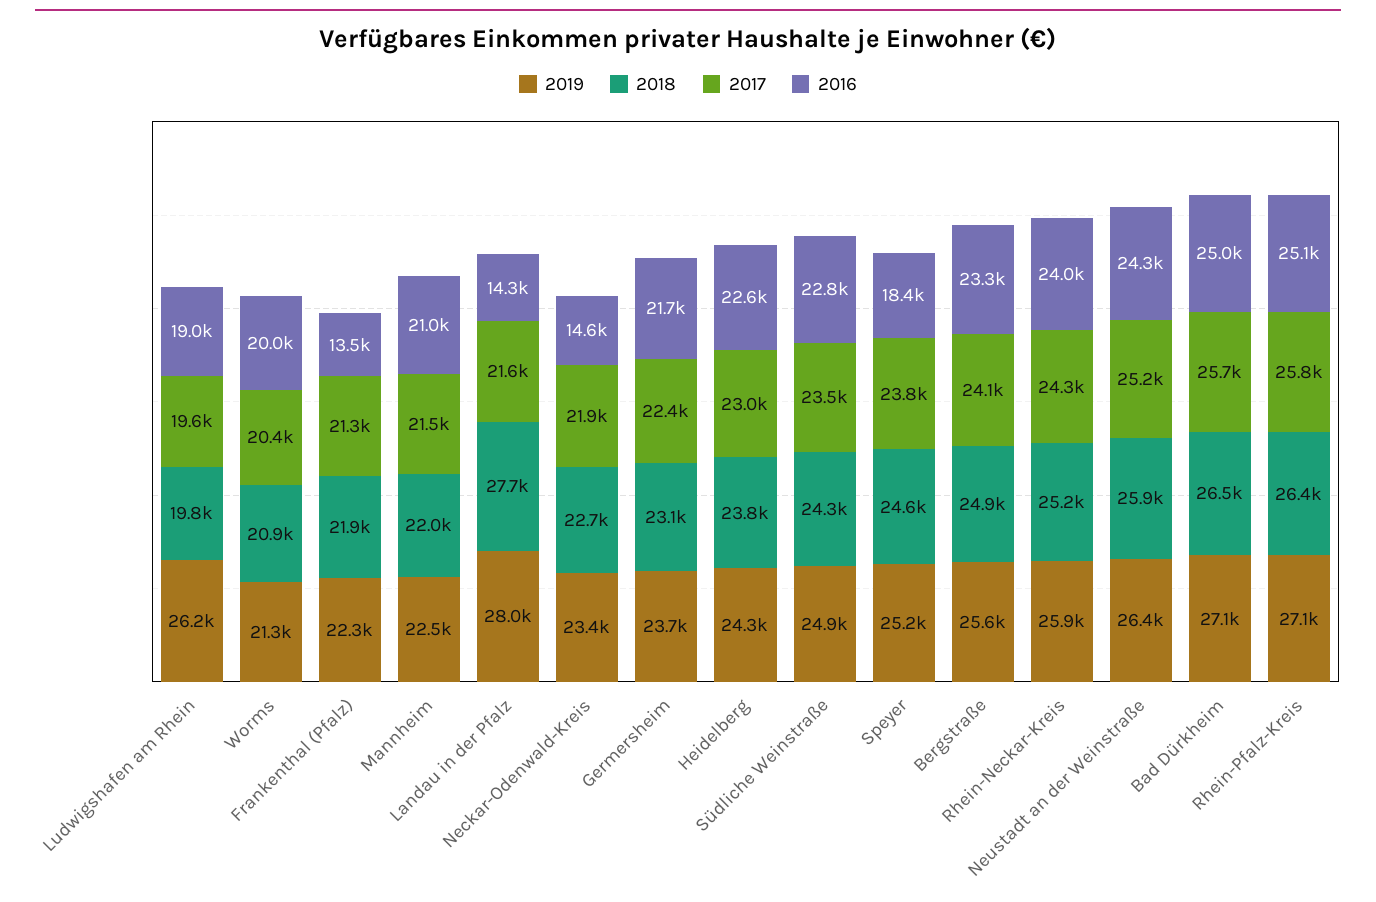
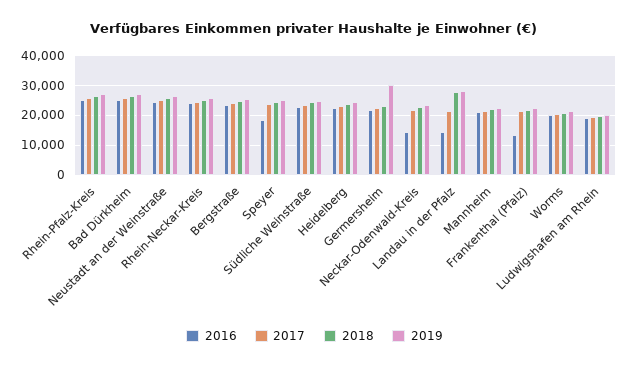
2019, Ludwigshafen am Rhein: 26200 -> 20000
2019, Germersheim: 23700 -> 30000

